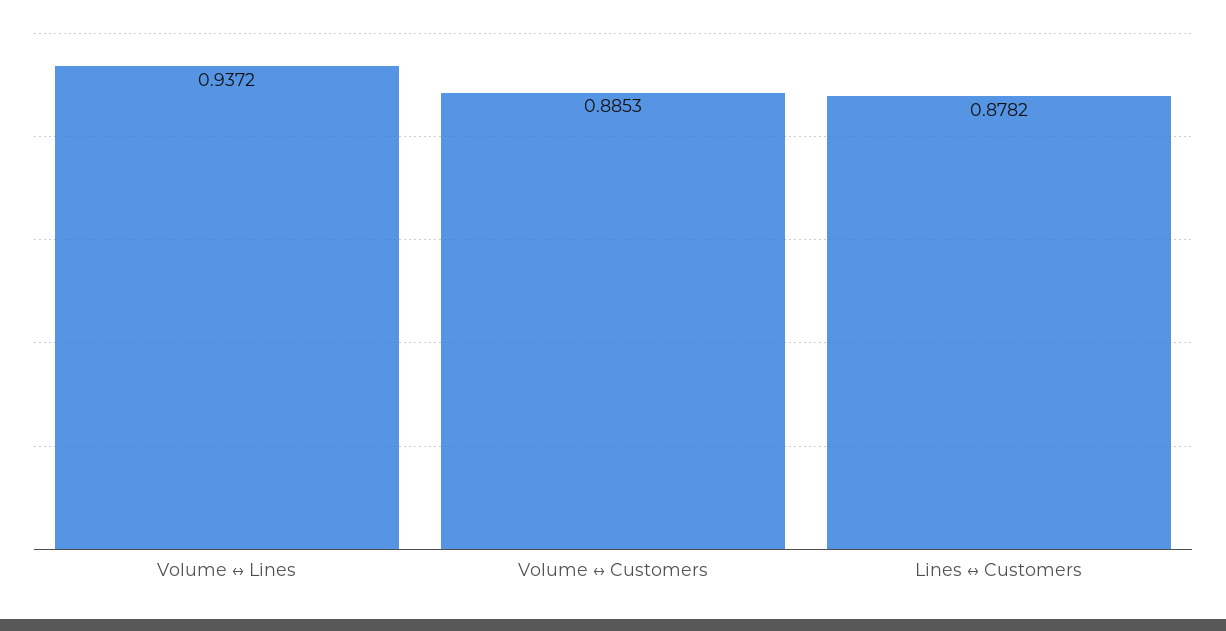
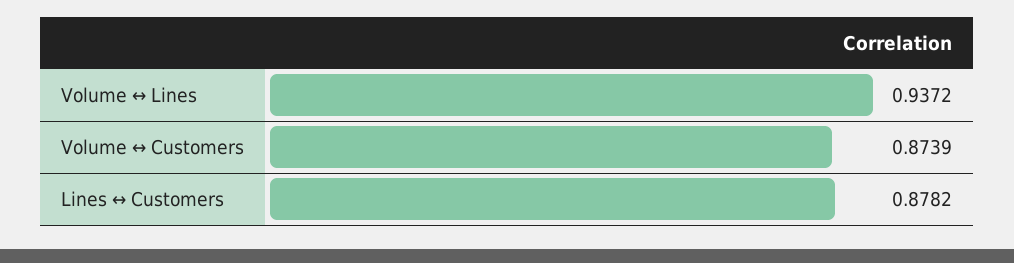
Volume ↔ Customers: 0.8853 -> 0.8739

